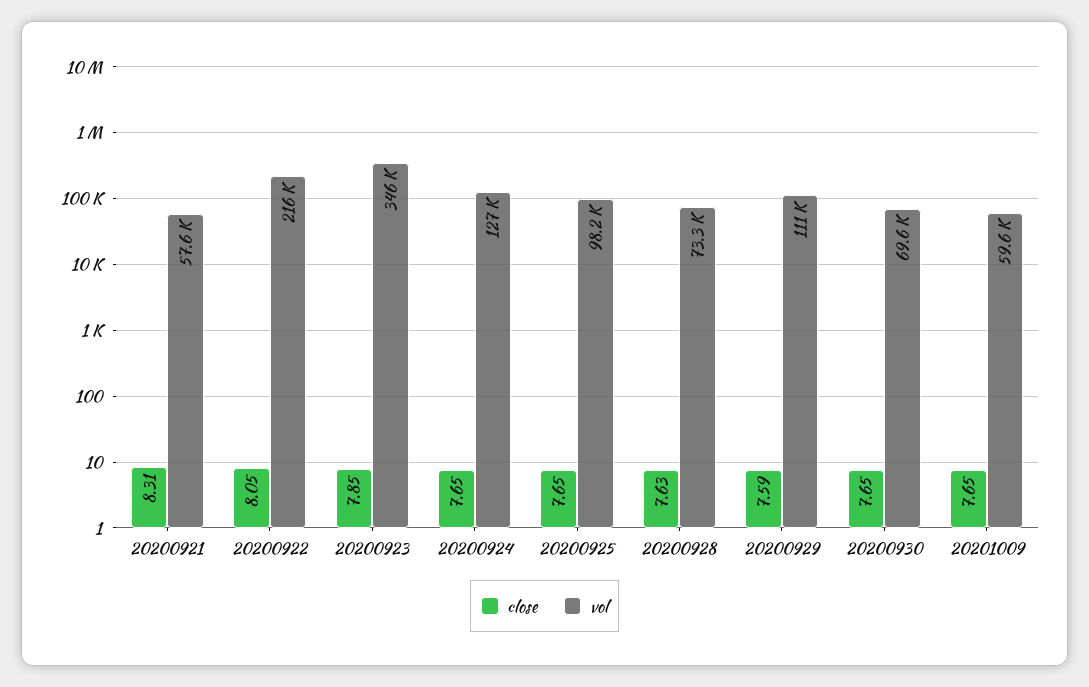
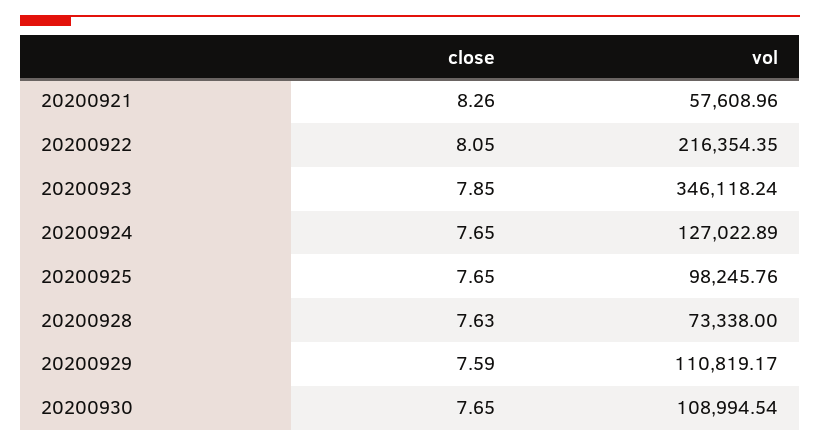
close, 20200921: 8.31 -> 8.26
vol, 20200930: 69600 -> 108994.54
close, 20201009: 7.65 -> none
vol, 20201009: 59600 -> none

